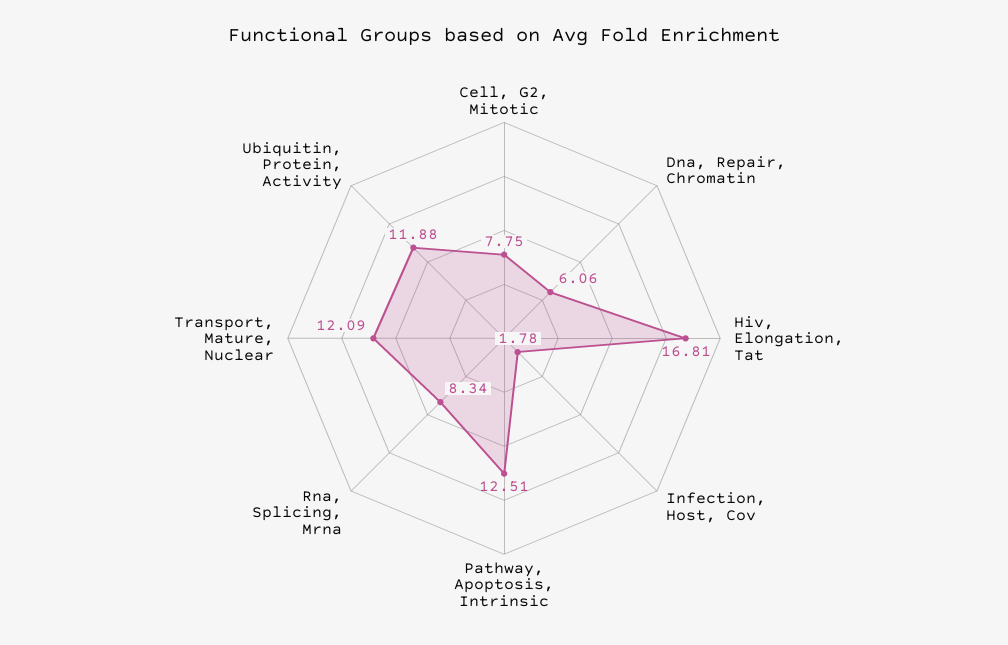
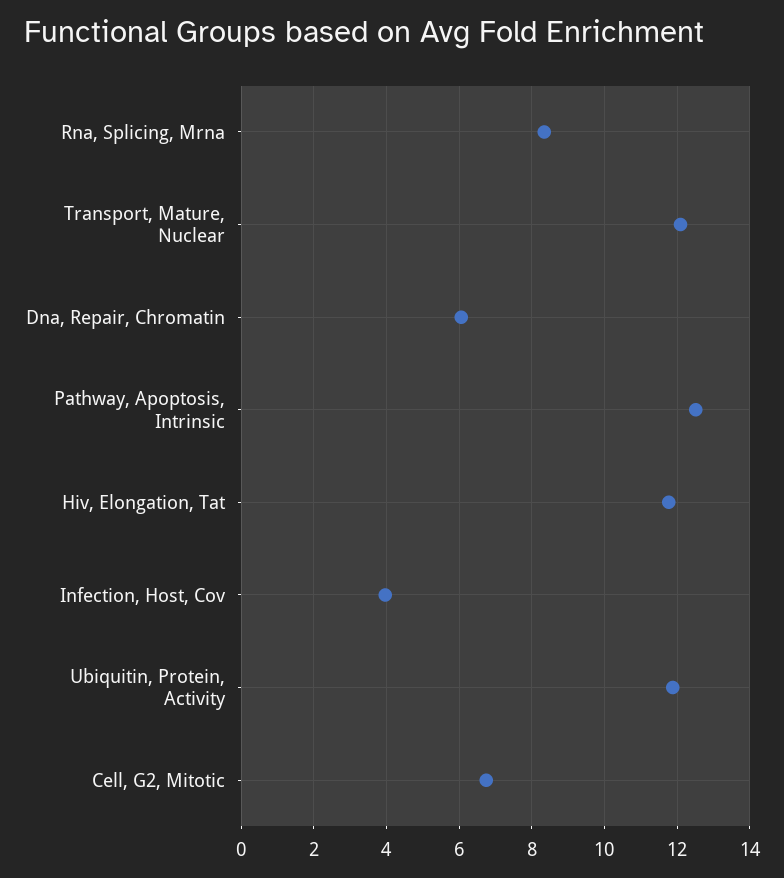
Cell, G2, Mitotic: 7.75 -> 6.8
Hiv, Elongation, Tat: 16.81 -> 11.8
Infection, Host, Cov: 1.78 -> 4

